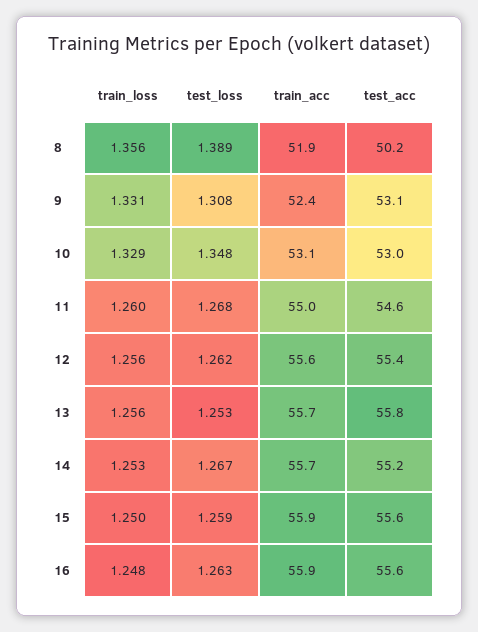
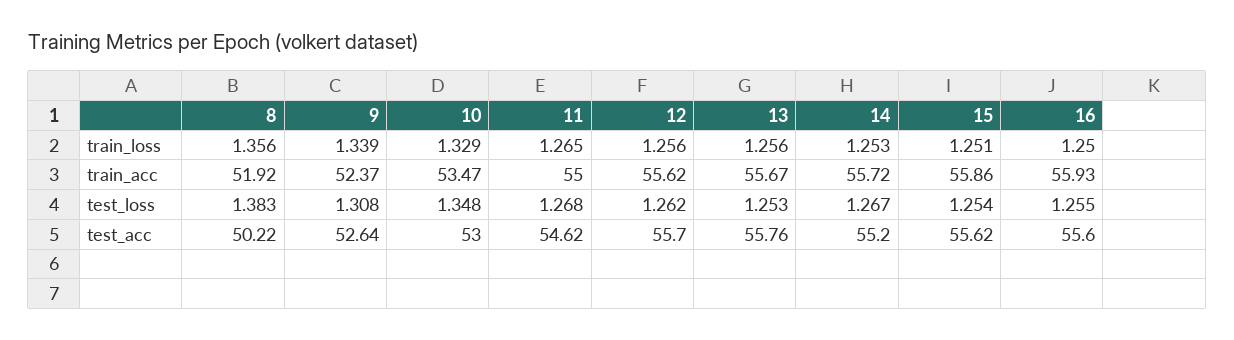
test_loss, 8: 1.389 -> 1.383
train_loss, 9: 1.331 -> 1.339
test_acc, 9: 53.1 -> 52.64
train_acc, 10: 53.1 -> 53.47
train_loss, 11: 1.26 -> 1.265
test_acc, 12: 55.4 -> 55.7
train_loss, 15: 1.25 -> 1.251
test_loss, 15: 1.259 -> 1.254
train_loss, 16: 1.248 -> 1.25
test_loss, 16: 1.263 -> 1.255

